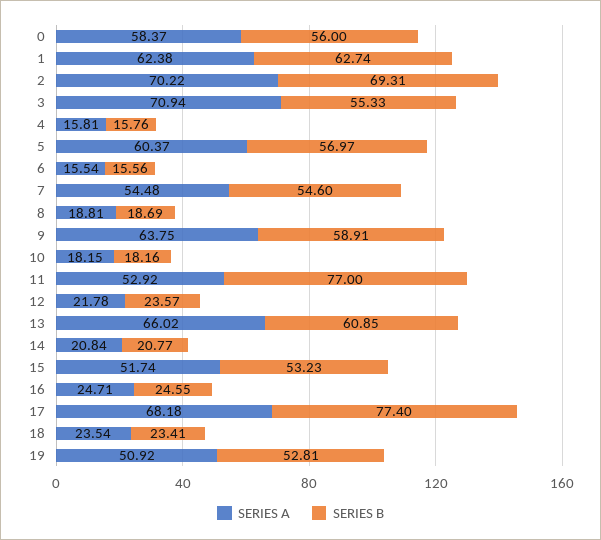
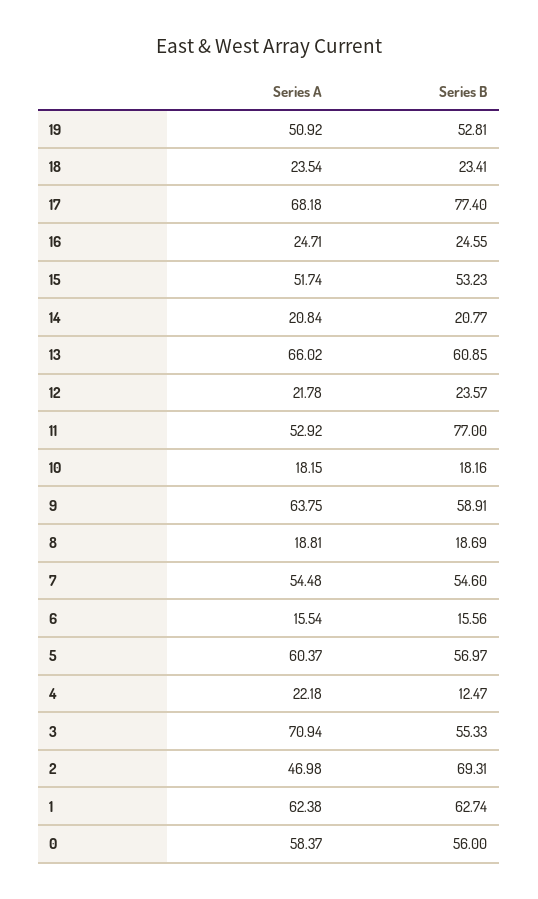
SERIES A, 2: 70.22 -> 46.98
SERIES A, 4: 15.81 -> 22.18
SERIES B, 4: 15.76 -> 12.47

